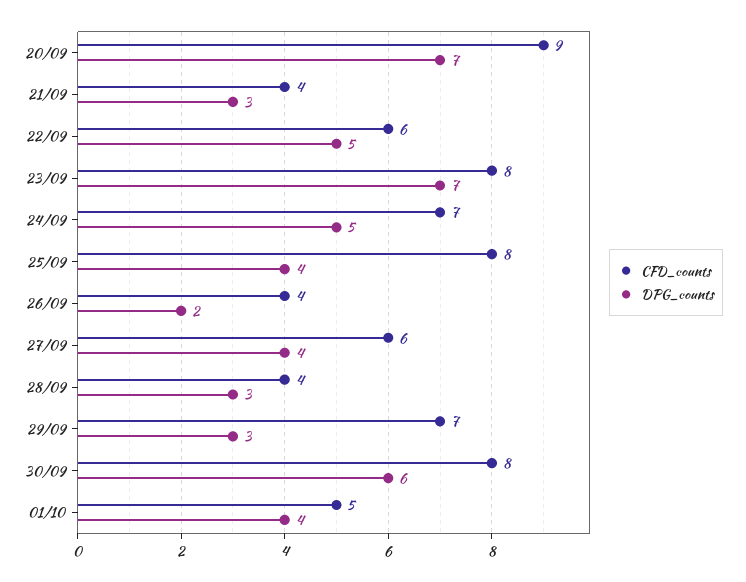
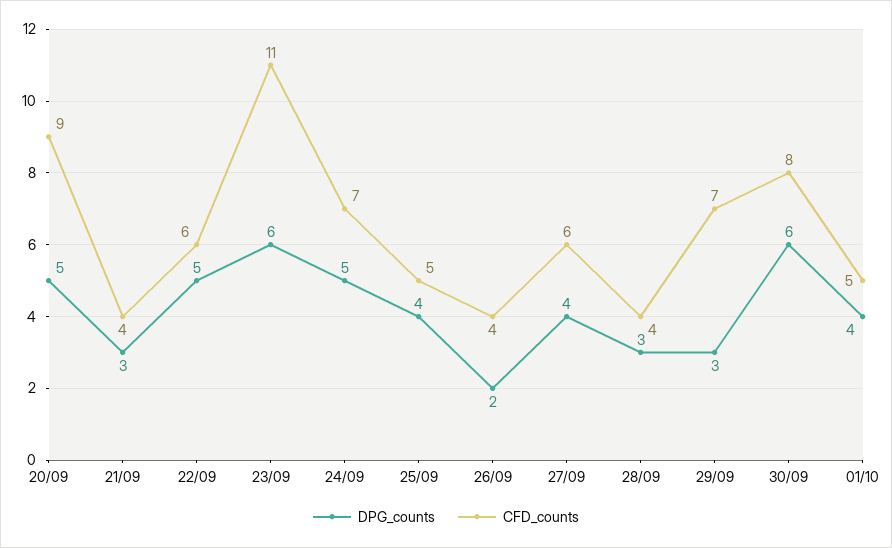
DPG_counts, 20/09: 7 -> 5
CFD_counts, 23/09: 8 -> 11
DPG_counts, 23/09: 7 -> 6
CFD_counts, 25/09: 8 -> 5

